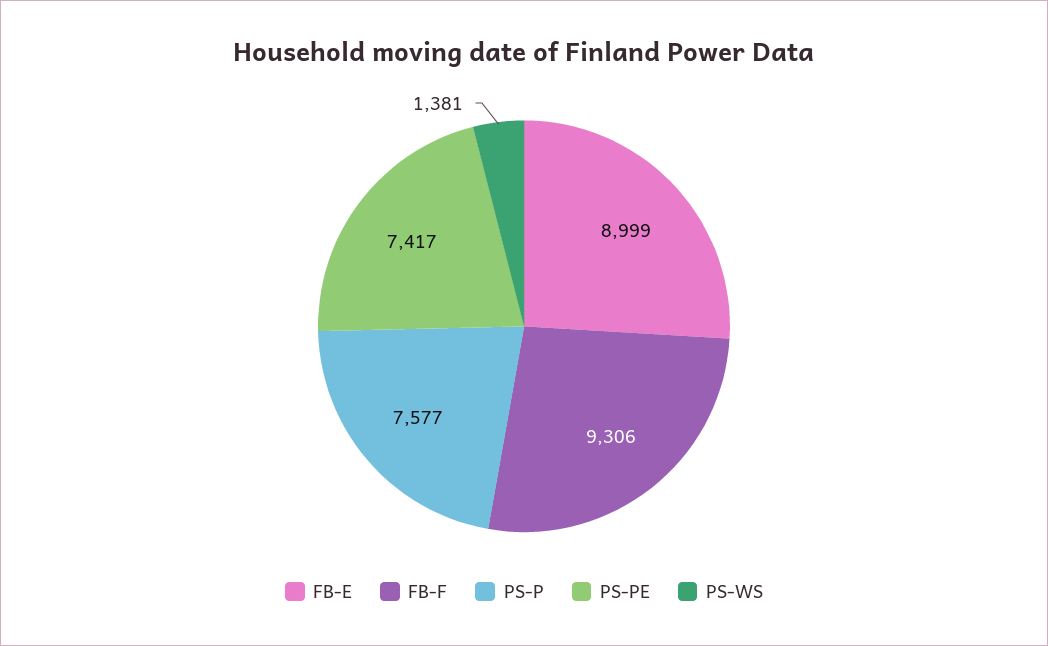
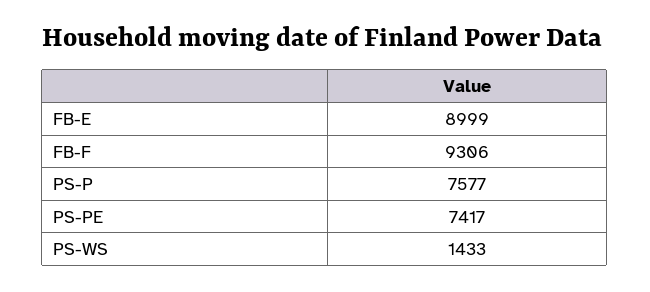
PS-WS: 1381 -> 1433

